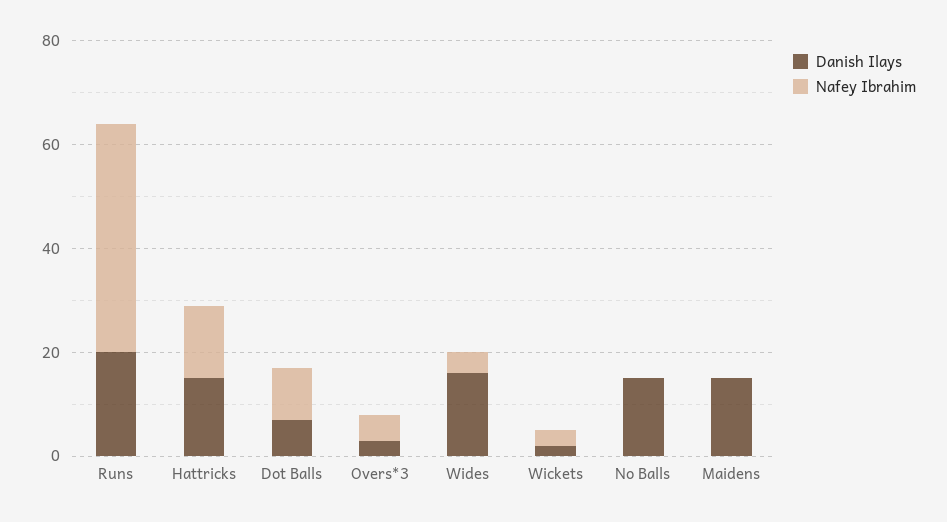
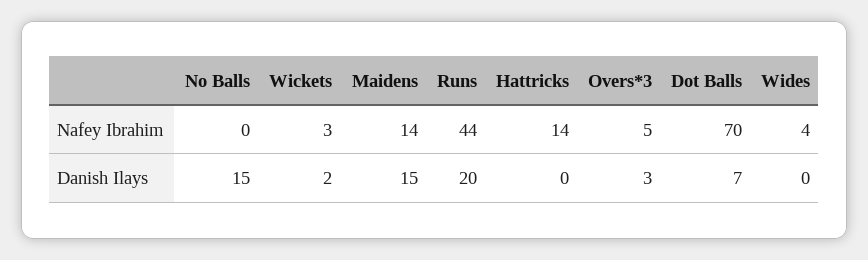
Danish Ilays, Hattricks: 15 -> 0
Nafey Ibrahim, Dot Balls: 10 -> 70
Danish Ilays, Wides: 15 -> 0
Nafey Ibrahim, Maidens: 0 -> 14

